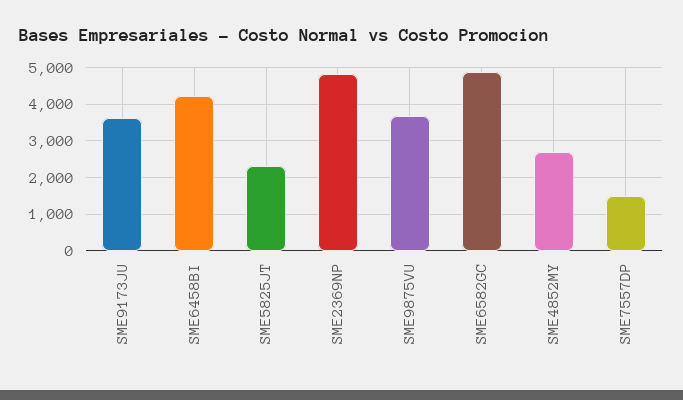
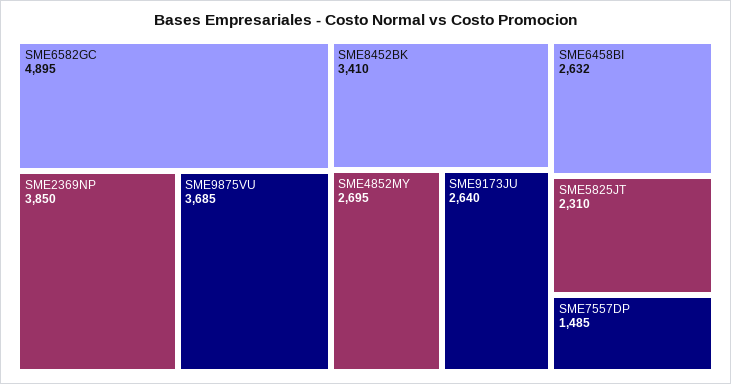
SME9173JU: 3600 -> 2640
SME6458BI: 4200 -> 2632
SME2369NP: 4800 -> 3850
SME8452BK: none -> 3410

